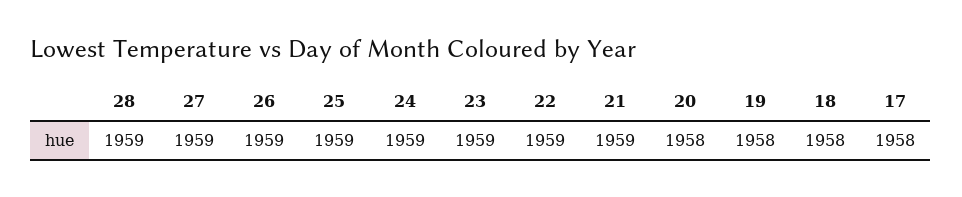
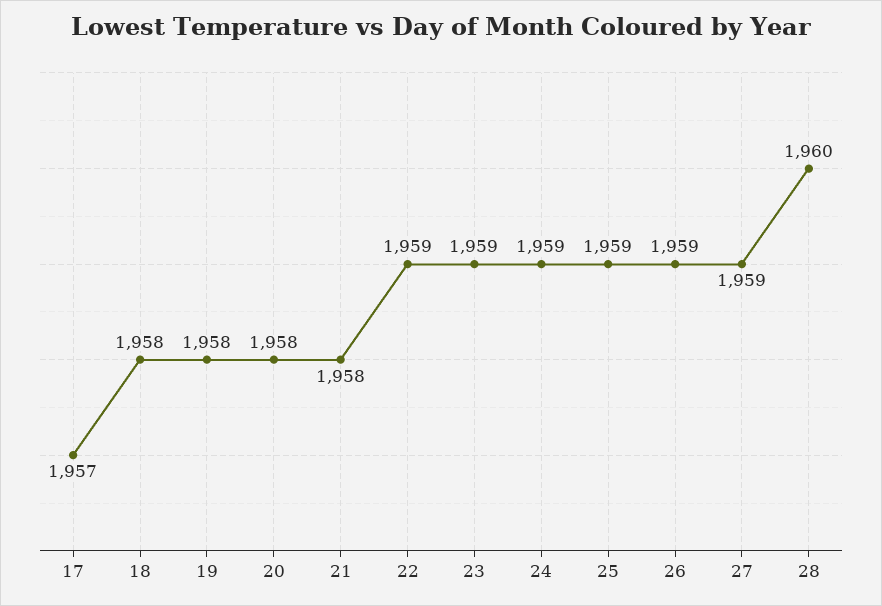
28: 1959 -> 1960
21: 1959 -> 1958
17: 1958 -> 1957

